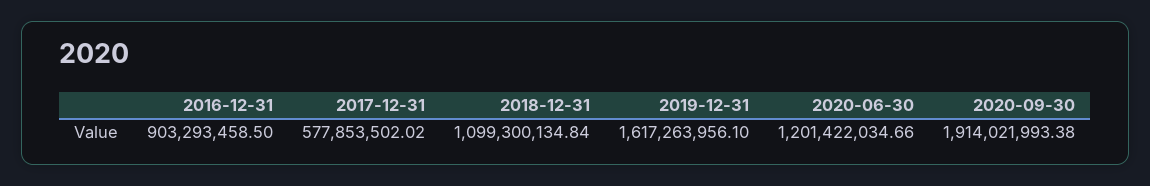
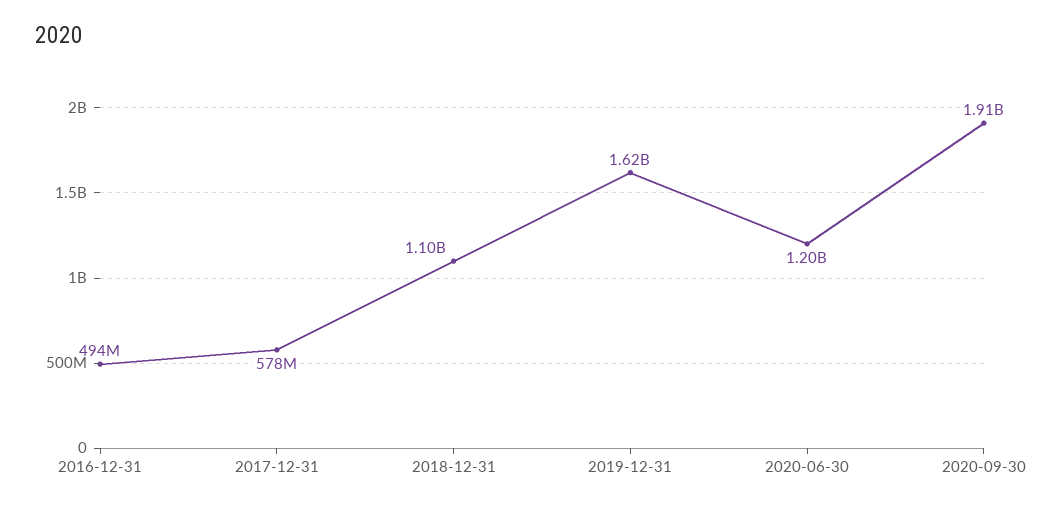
2016-12-31: 903293458.5 -> 494000000

